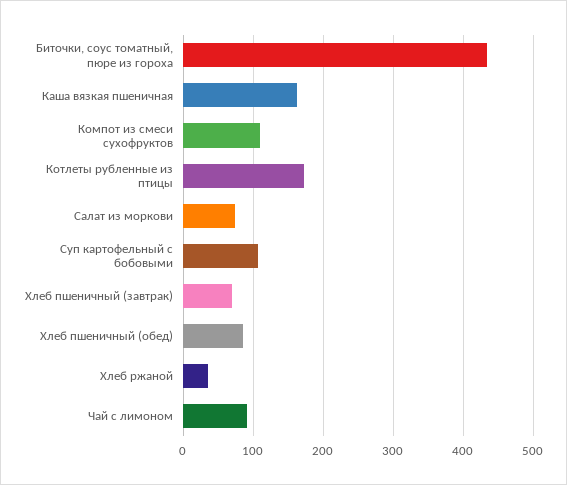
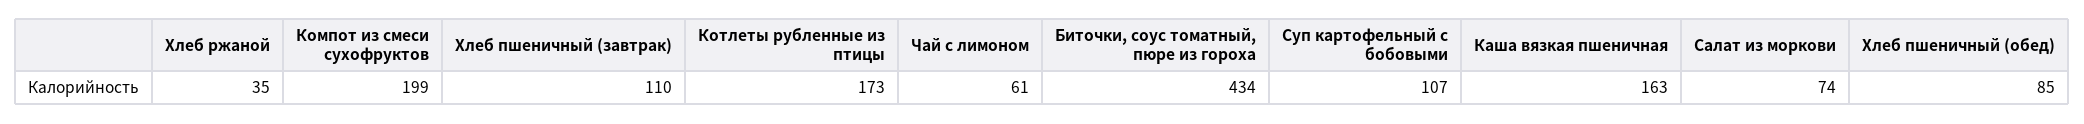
Компот из смеси сухофруктов: 110 -> 199
Хлеб пшеничный (завтрак): 70 -> 110
Чай с лимоном: 90 -> 61

